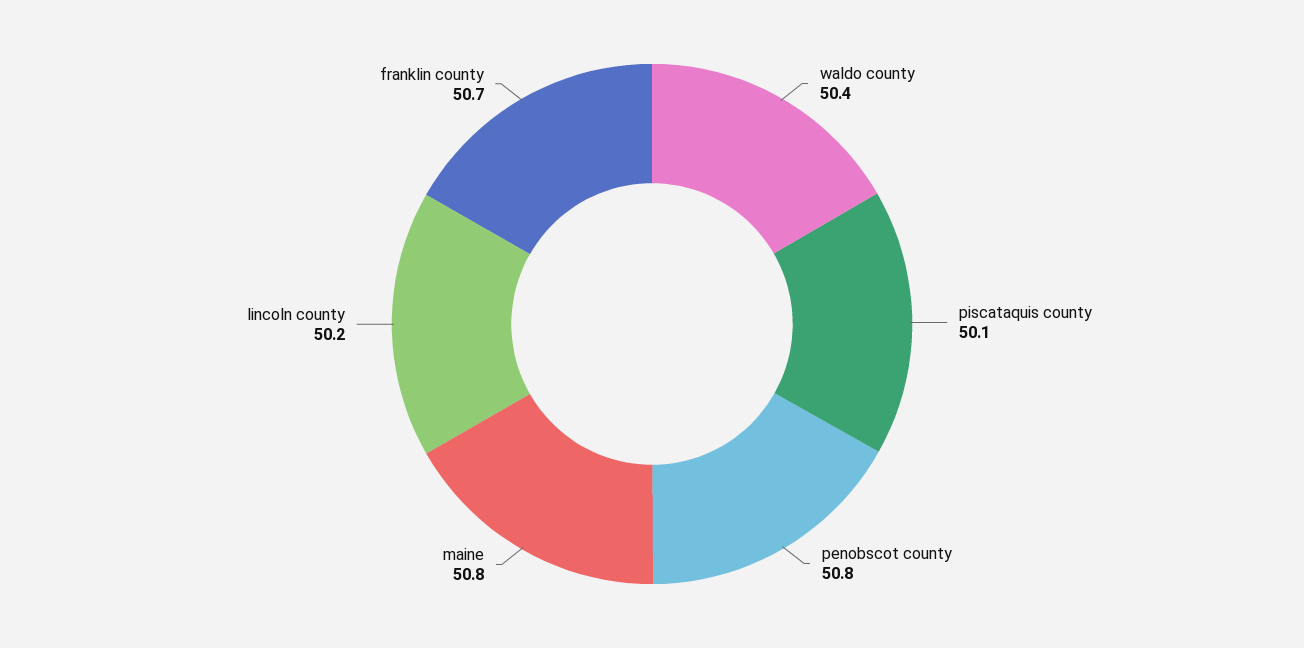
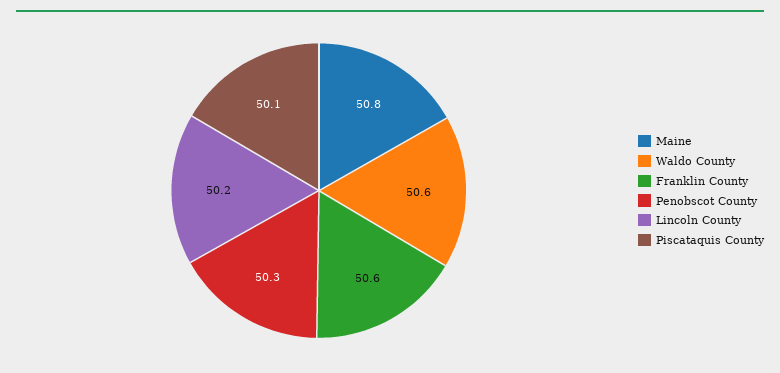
waldo county: 50.4 -> 50.6
penobscot county: 50.8 -> 50.3
franklin county: 50.7 -> 50.6

